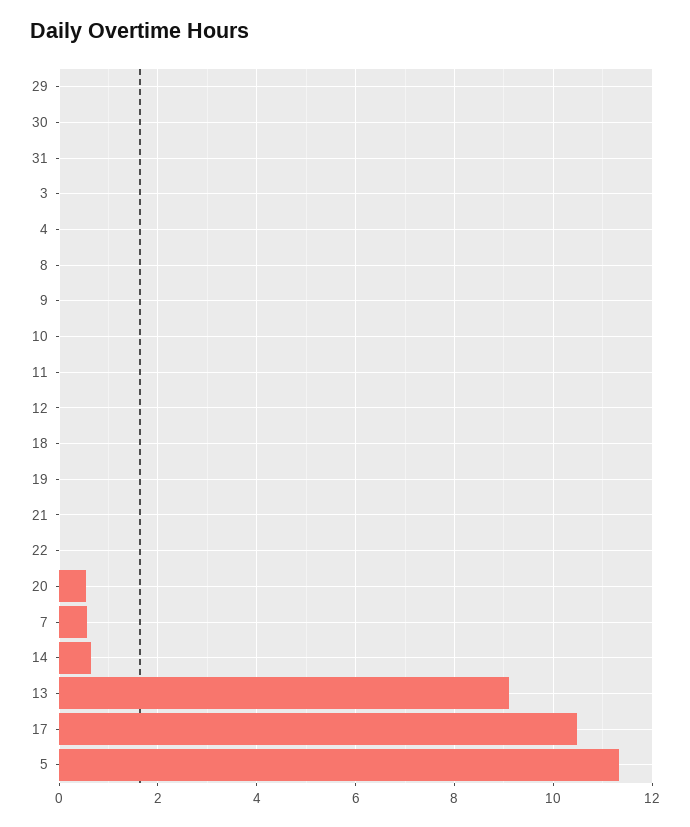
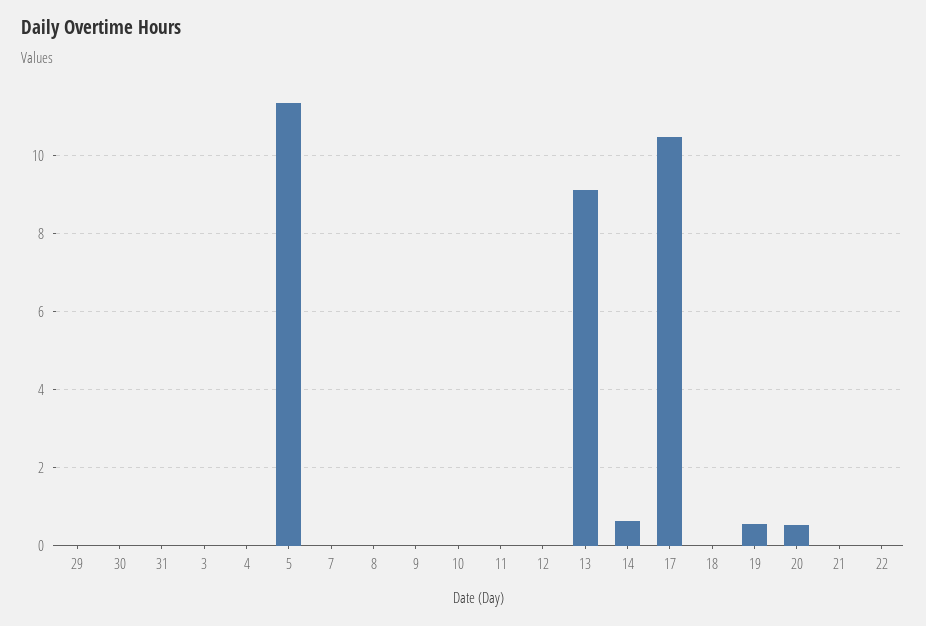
19: 0 -> 0.6
7: 0.6 -> 0

